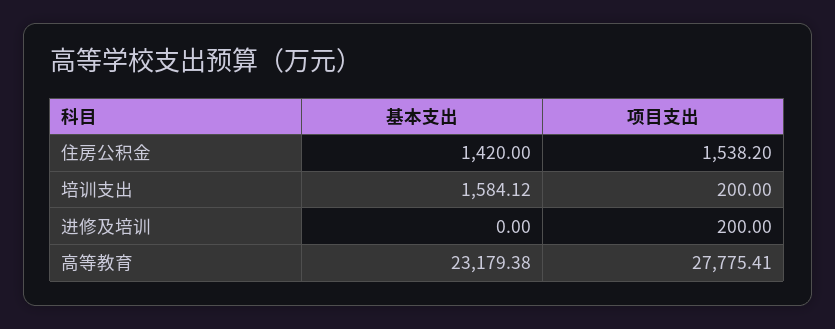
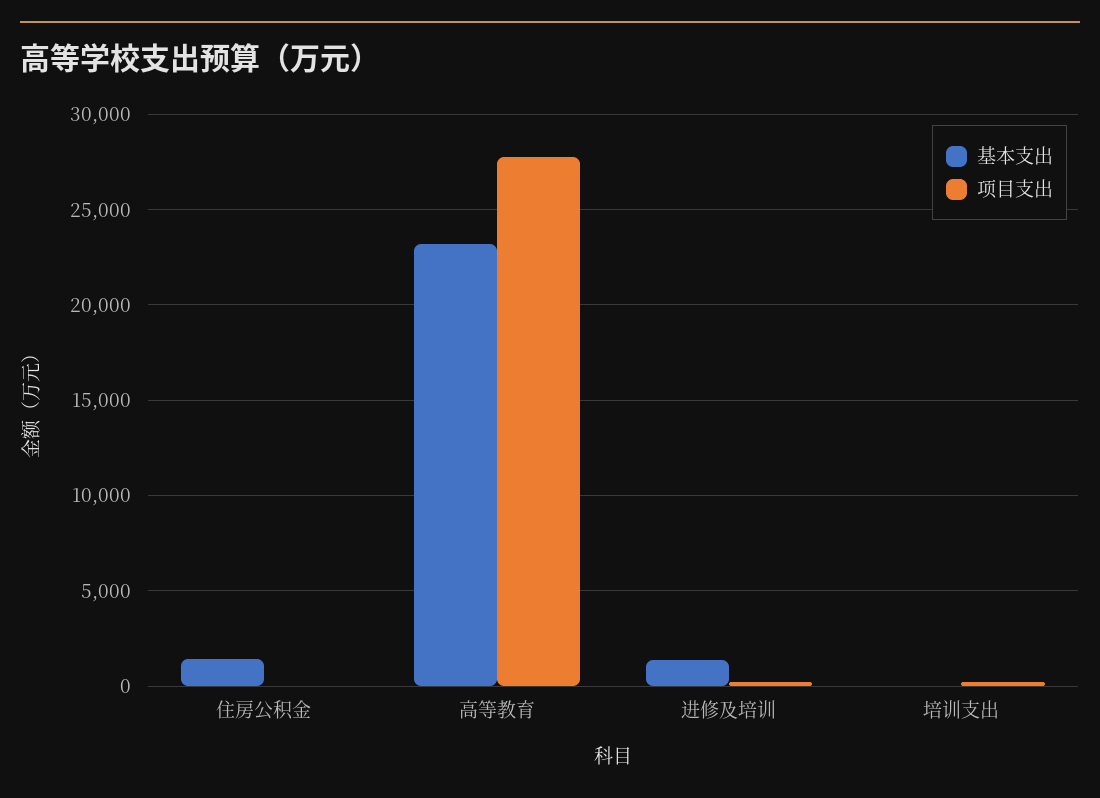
项目支出, 住房公积金: 1538.2 -> 0
基本支出, 培训支出: 1584.12 -> 0
基本支出, 进修及培训: 0 -> 1500

